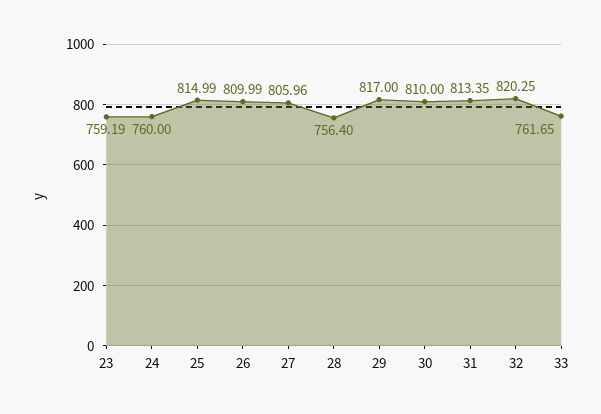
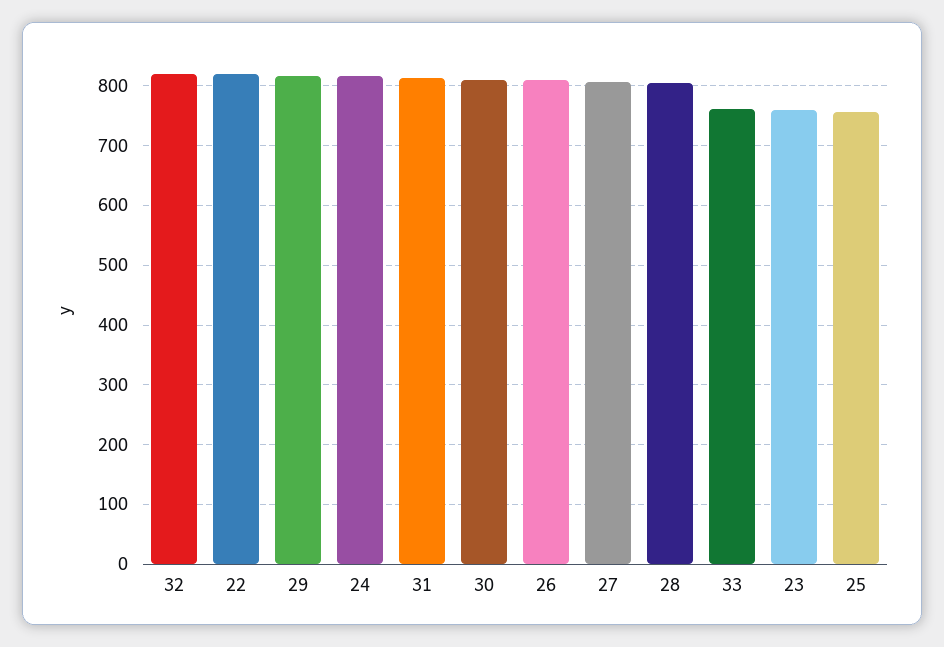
24: 760 -> 820
25: 814.99 -> 760
28: 756.4 -> 800
22: none -> 820

